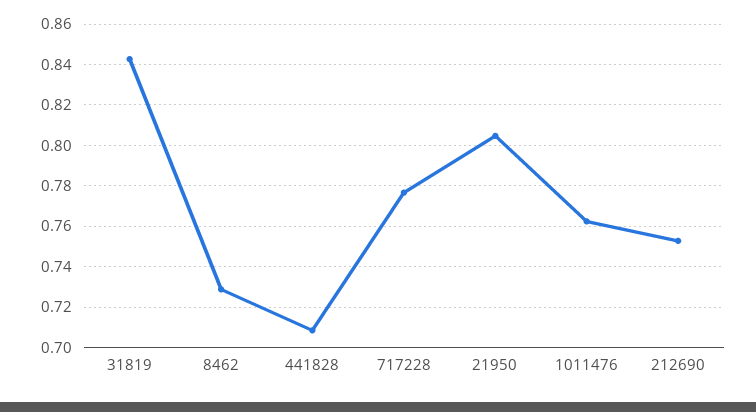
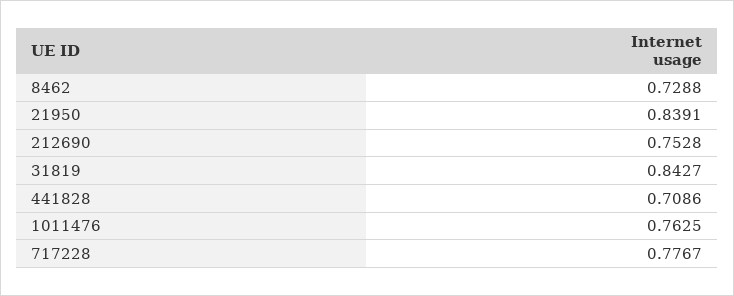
21950: 0.805 -> 0.8391

